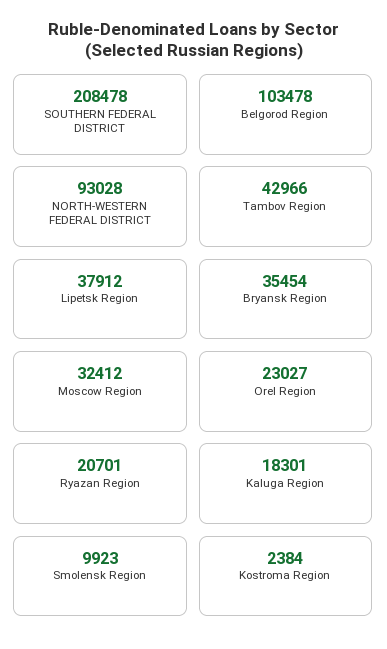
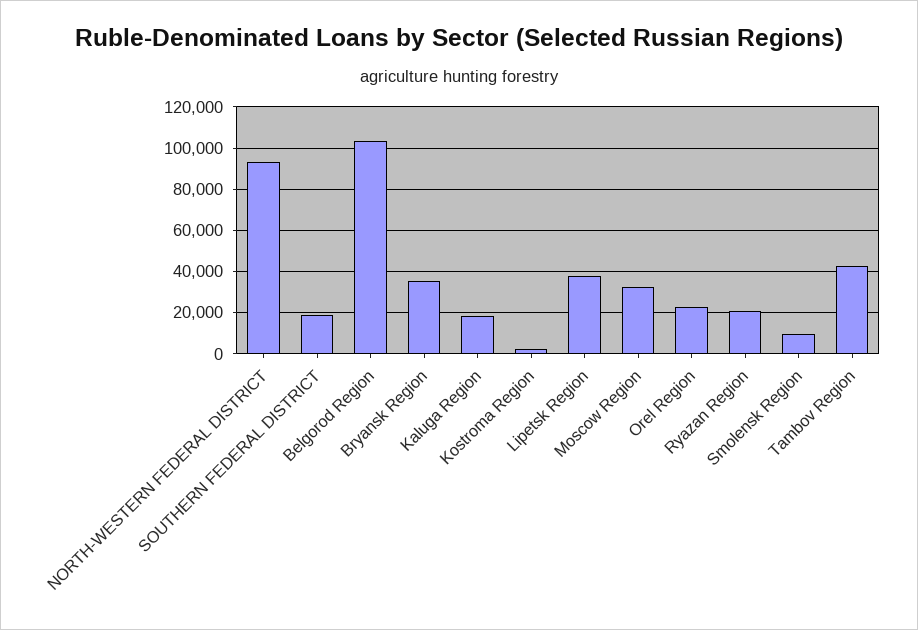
SOUTHERN FEDERAL DISTRICT: 208478 -> 20000

